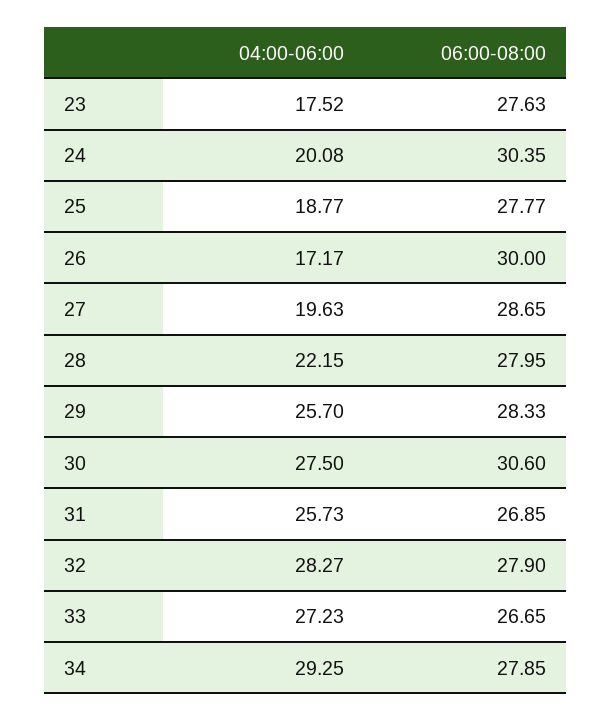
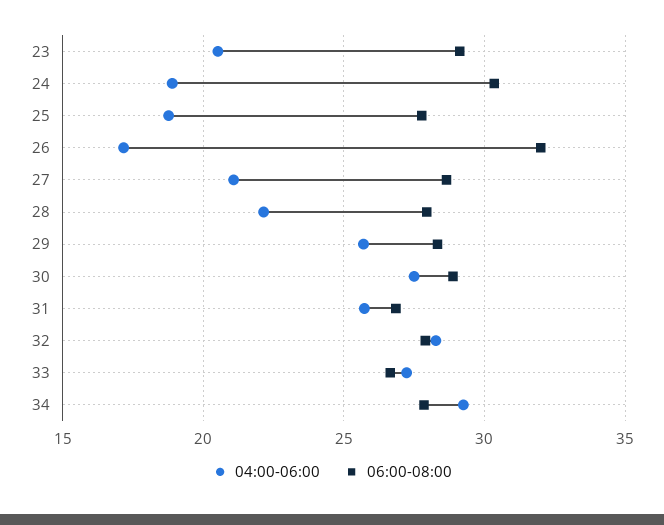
04:00-06:00, 23: 17.52 -> 20.5
06:00-08:00, 23: 27.63 -> 29
04:00-06:00, 24: 20.08 -> 19
06:00-08:00, 26: 30 -> 32
04:00-06:00, 27: 19.63 -> 21
06:00-08:00, 30: 30.6 -> 29

